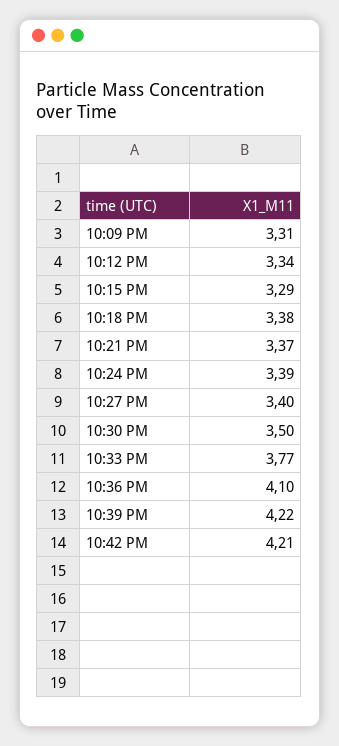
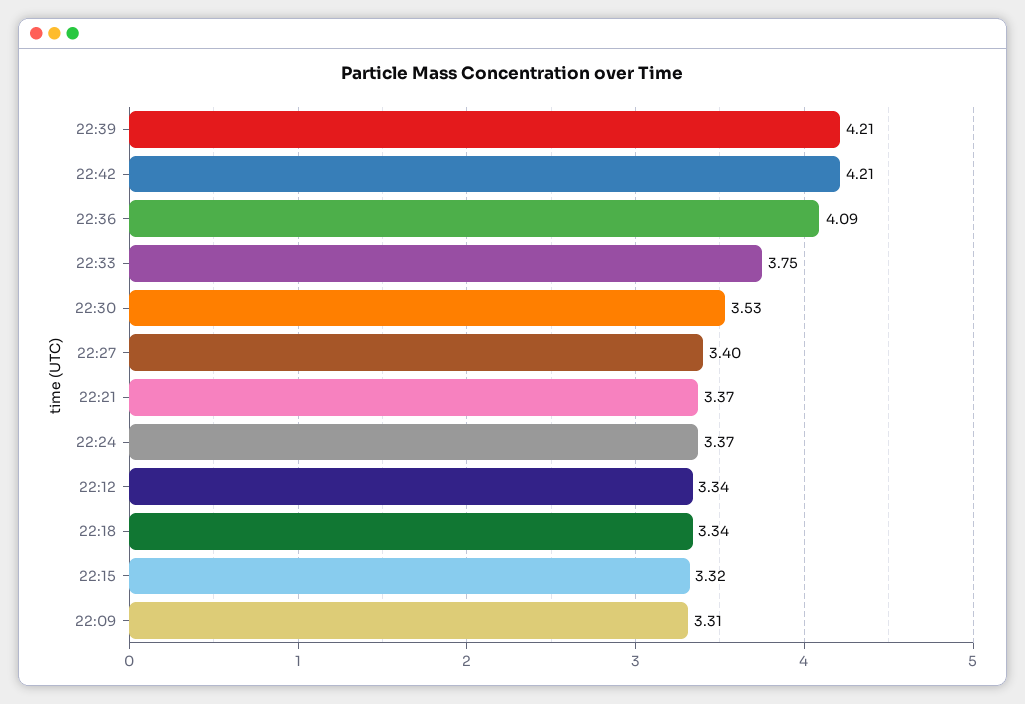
10:15 PM: 3.29 -> 3.32
10:18 PM: 3.38 -> 3.34
10:24 PM: 3.39 -> 3.37
10:30 PM: 3.5 -> 3.53
10:33 PM: 3.77 -> 3.75
10:36 PM: 4.1 -> 4.09
10:39 PM: 4.22 -> 4.21

